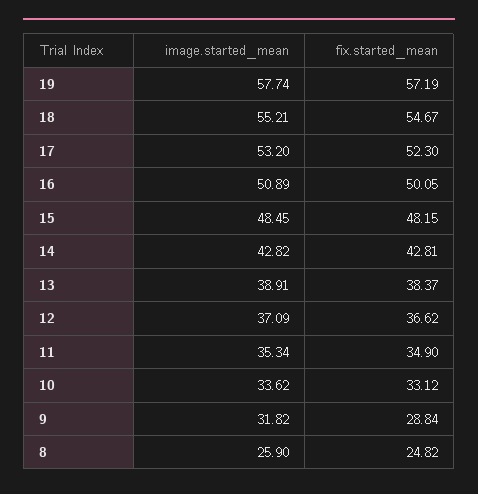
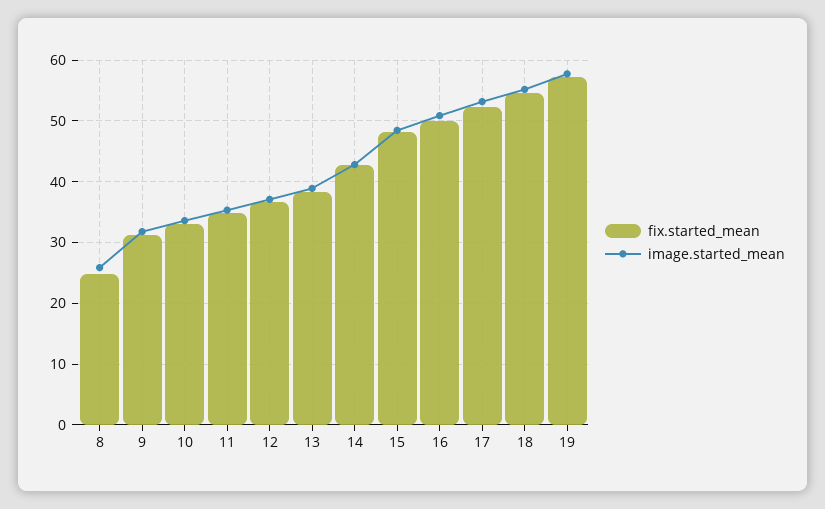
fix.started_mean, 9: 28.84 -> 31

